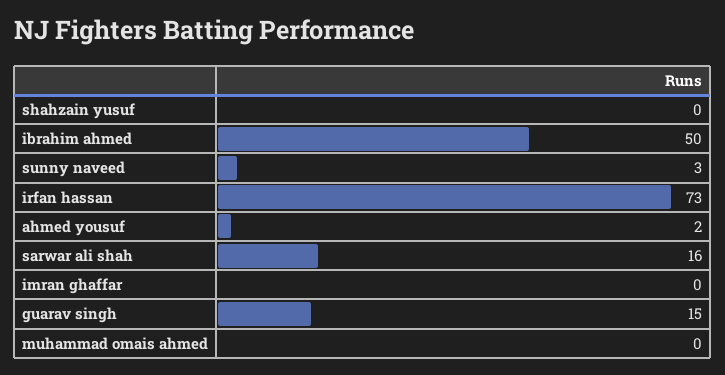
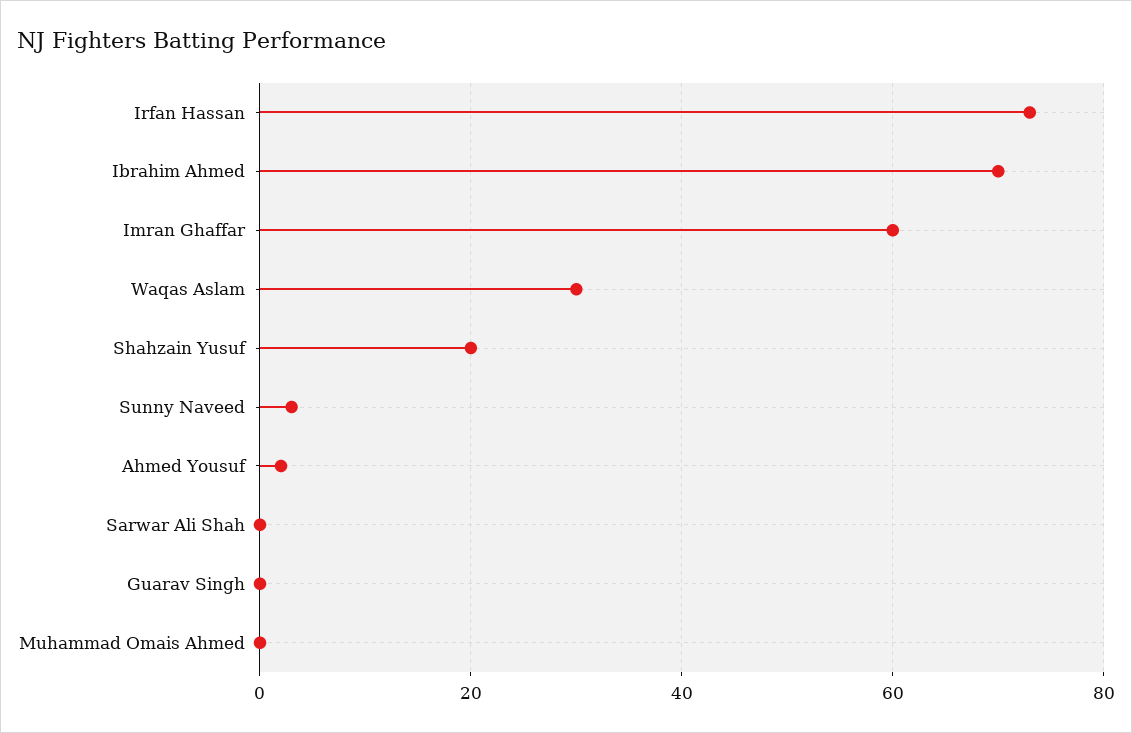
shahzain yusuf: 0 -> 20
ibrahim ahmed: 50 -> 70
sarwar ali shah: 16 -> 0
imran ghaffar: 0 -> 60
guarav singh: 15 -> 0
Waqas Aslam: none -> 30

